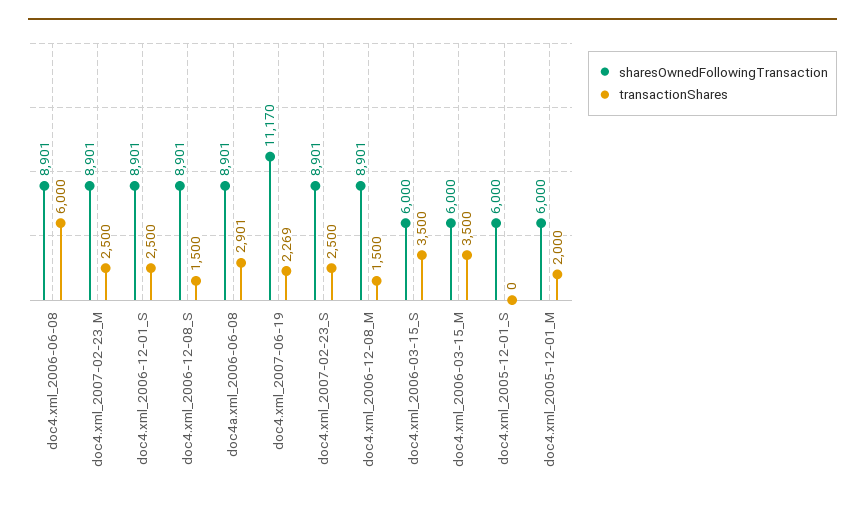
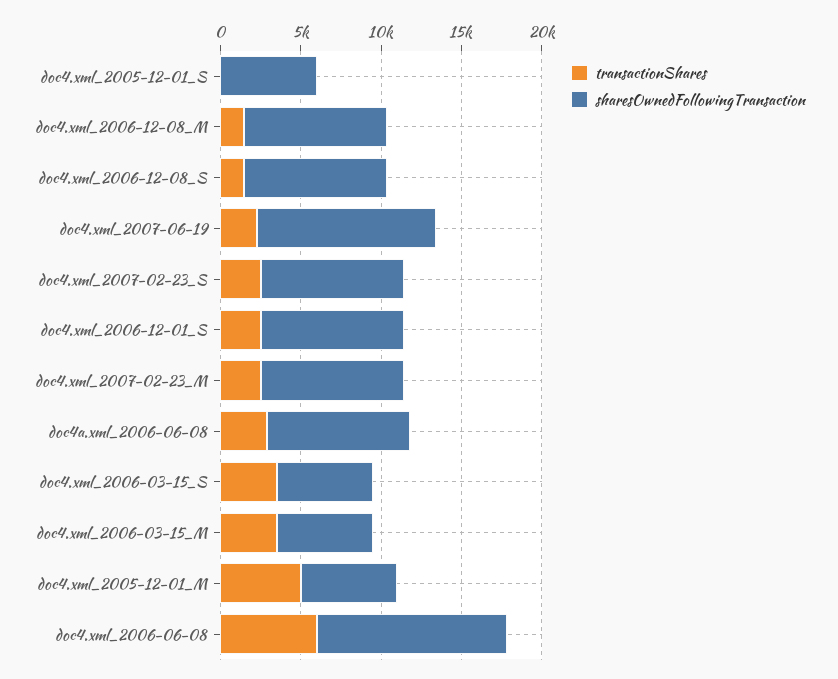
sharesOwnedFollowingTransaction, doc4.xml_2006-06-08: 8901 -> 12000
transactionShares, doc4.xml_2005-12-01_M: 2000 -> 5000

